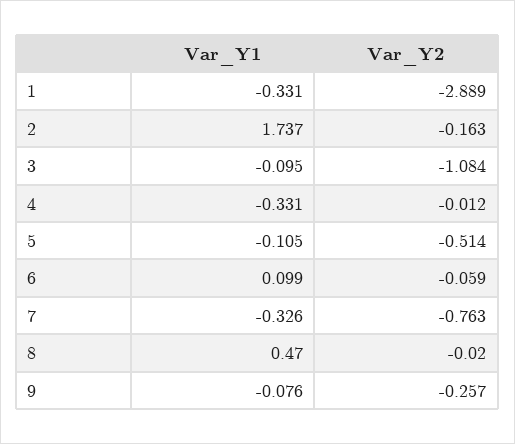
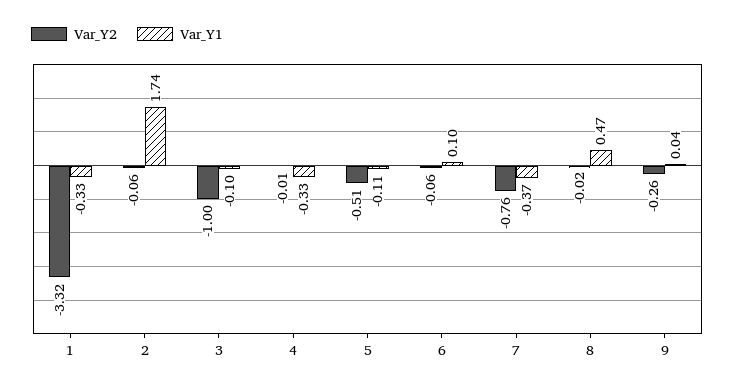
Var_Y2, 1: -2.889 -> -3.32
Var_Y2, 2: -0.163 -> -0.06
Var_Y2, 3: -1.084 -> -1
Var_Y1, 7: -0.326 -> -0.37
Var_Y1, 9: -0.076 -> 0.04

